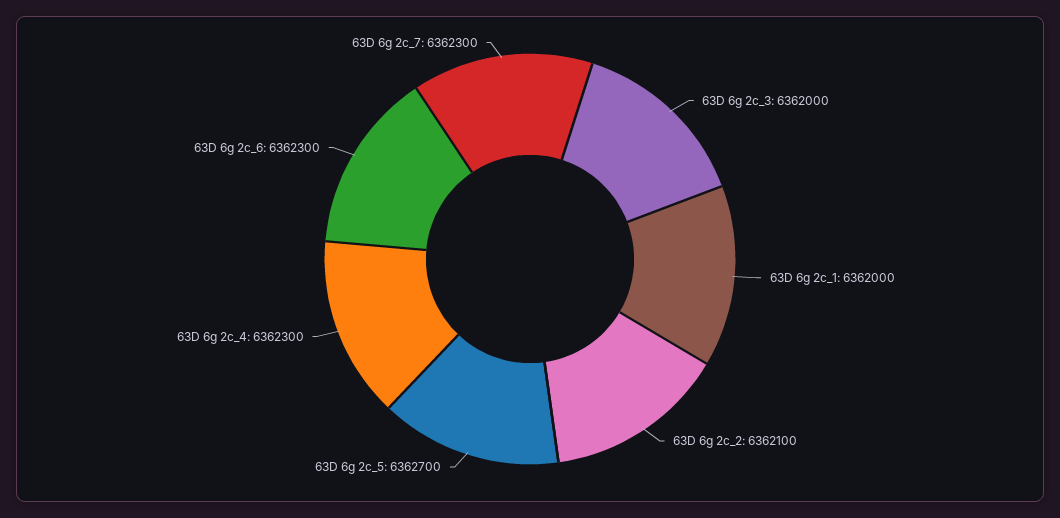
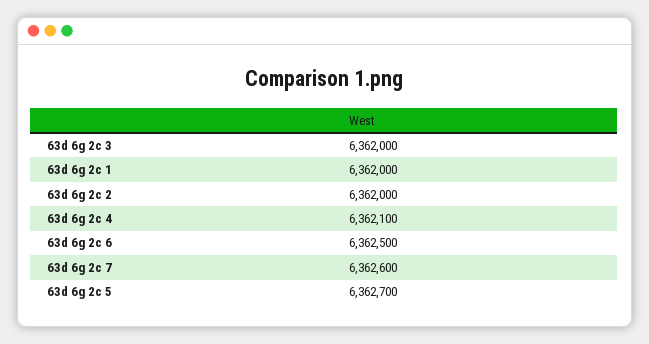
63D 6g 2c_2: 6362100 -> 6362000
63D 6g 2c_4: 6362300 -> 6362100
63D 6g 2c_6: 6362300 -> 6362500
63D 6g 2c_7: 6362300 -> 6362600

